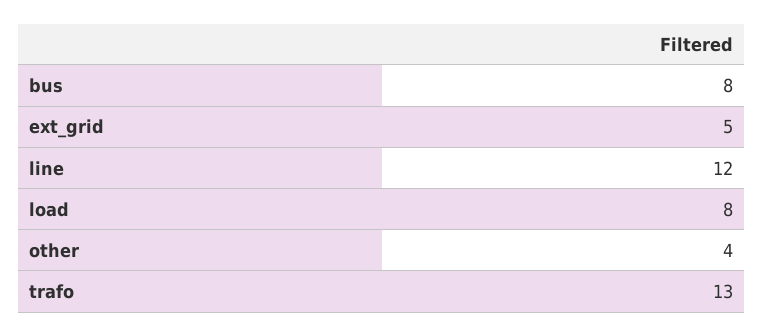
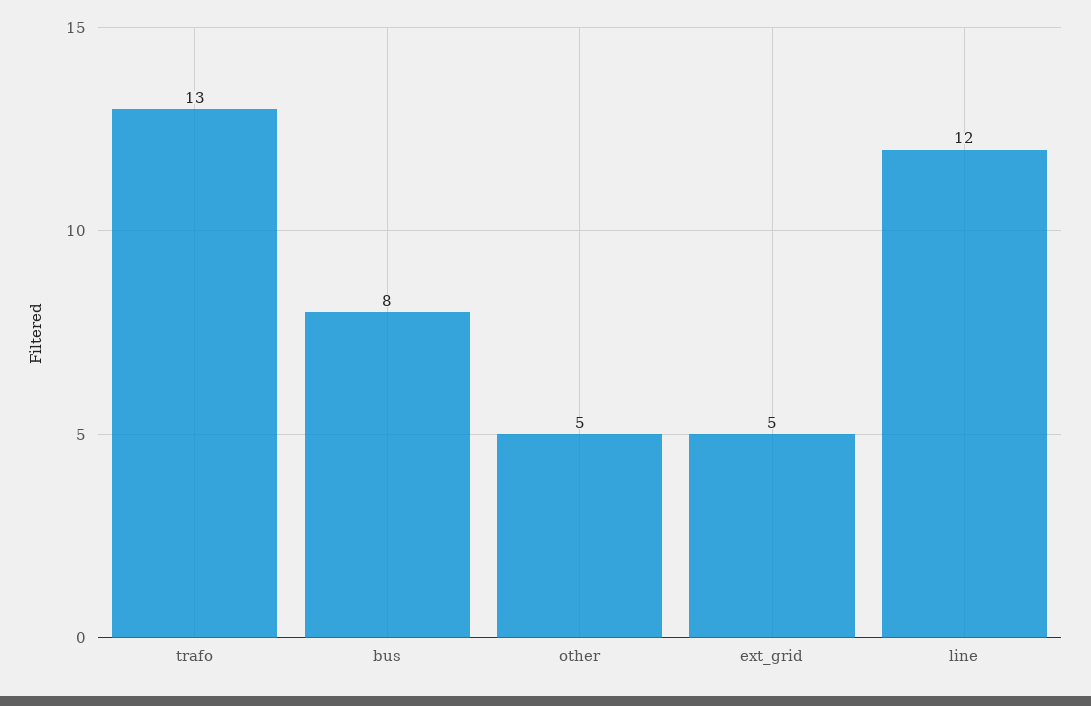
load: 8 -> none
other: 4 -> 5

